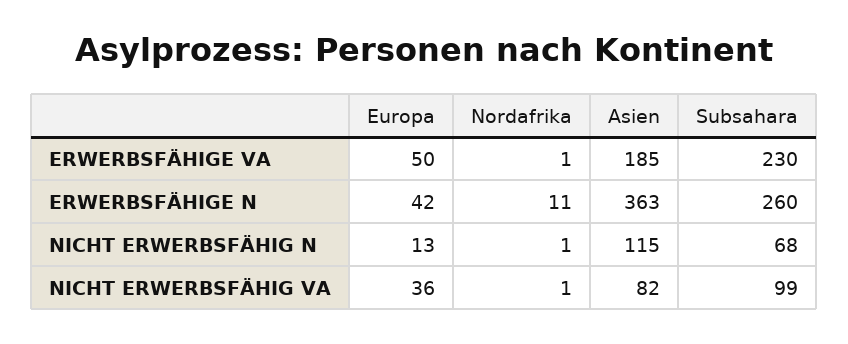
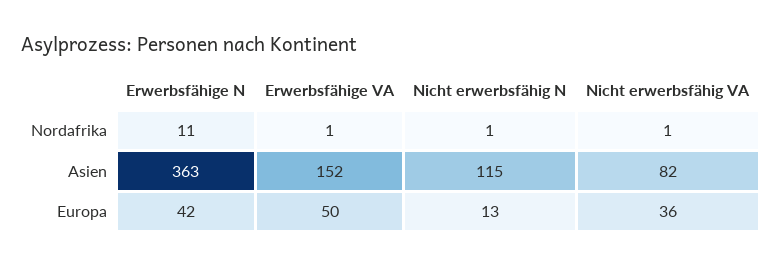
Asien, ERWERBSFÄHIGE VA: 185 -> 152
Subsahara, ERWERBSFÄHIGE VA: 230 -> none
Subsahara, ERWERBSFÄHIGE N: 260 -> none
Subsahara, NICHT ERWERBSFÄHIG N: 68 -> none
Subsahara, NICHT ERWERBSFÄHIG VA: 99 -> none

